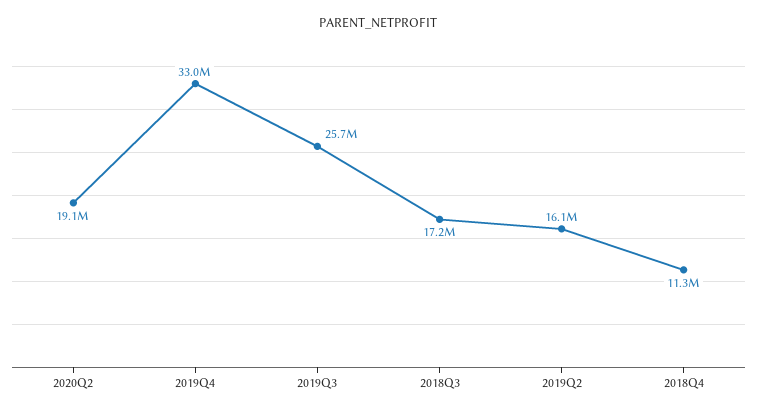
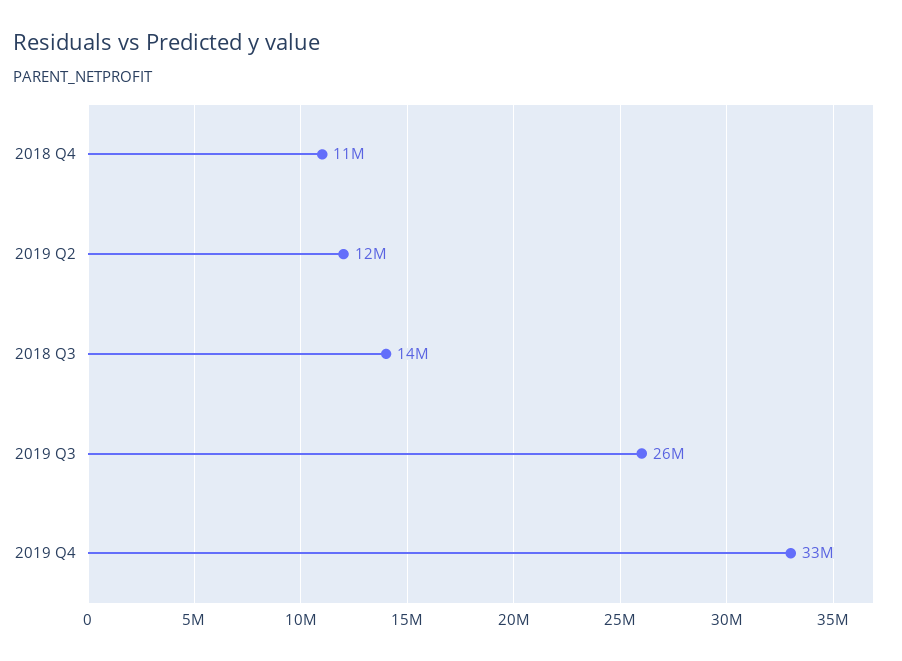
2020Q2: 19100000 -> none
2018Q3: 17200000 -> 14000000
2019Q2: 16100000 -> 12000000

